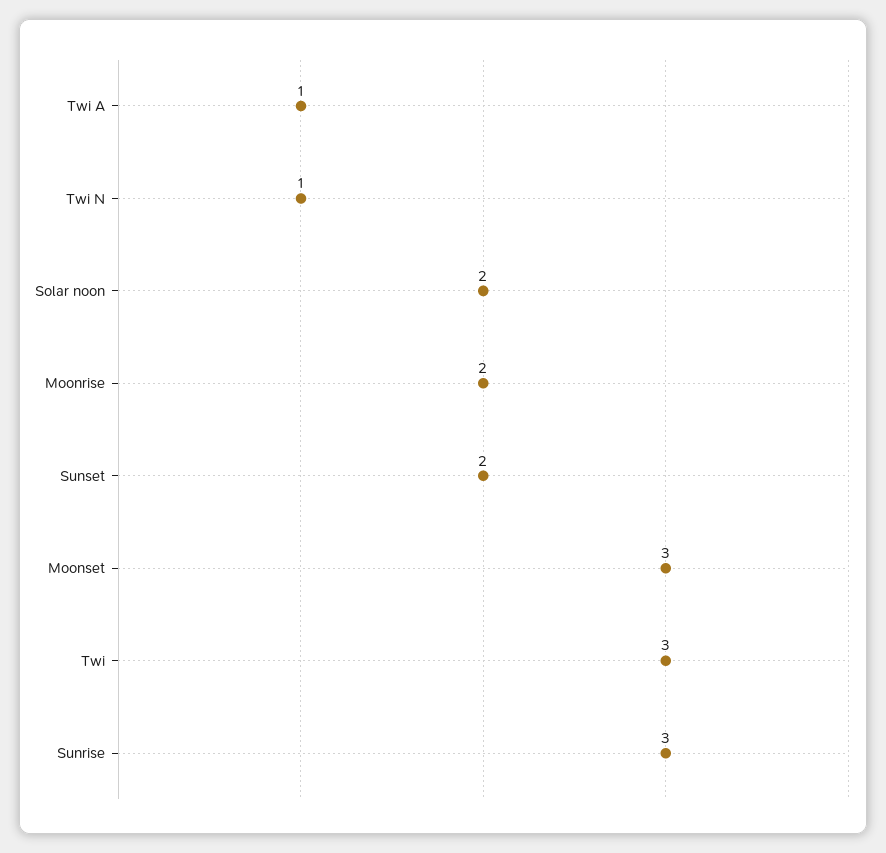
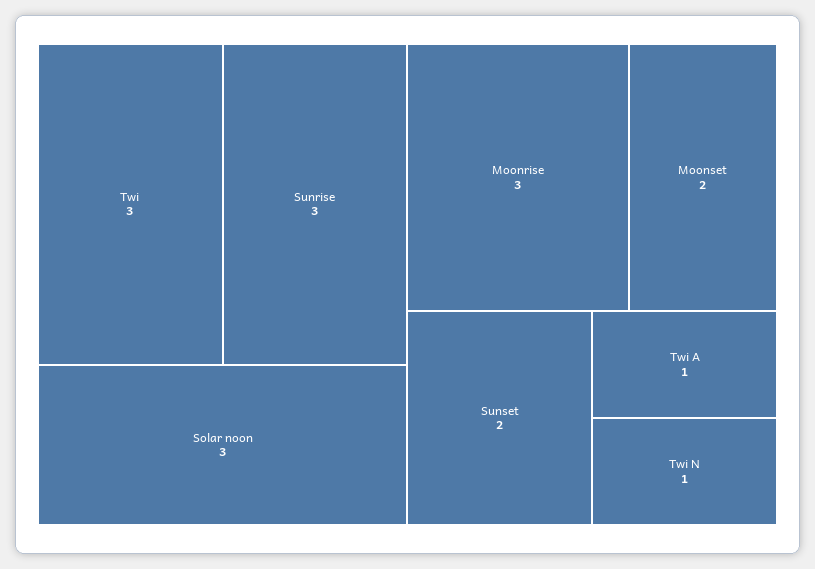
Solar noon: 2 -> 3
Moonrise: 2 -> 3
Moonset: 3 -> 2

